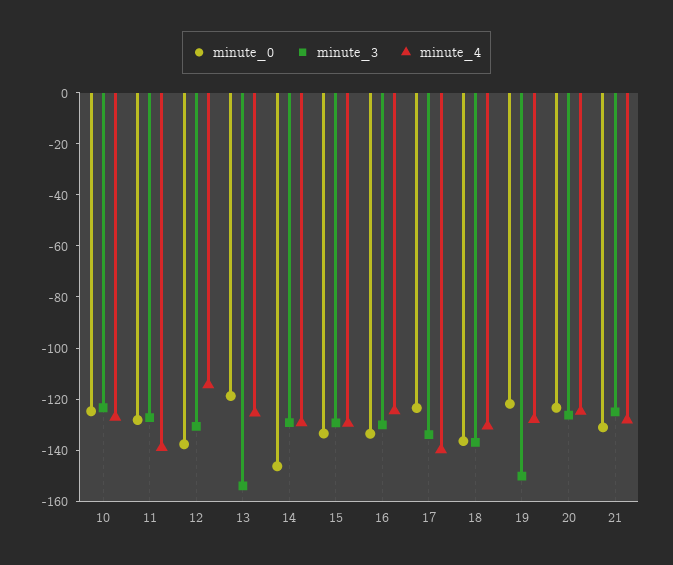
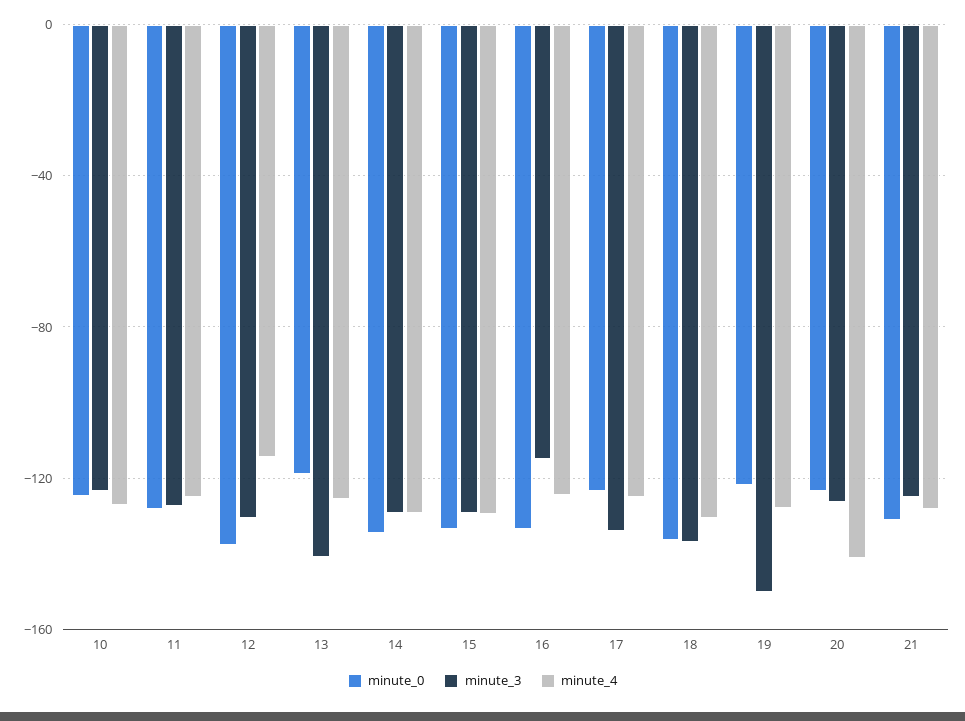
minute_4, 11: -140 -> -125
minute_3, 13: -155 -> -140
minute_0, 14: -145 -> -135
minute_3, 16: -130 -> -115
minute_4, 17: -140 -> -125
minute_4, 20: -125 -> -140

